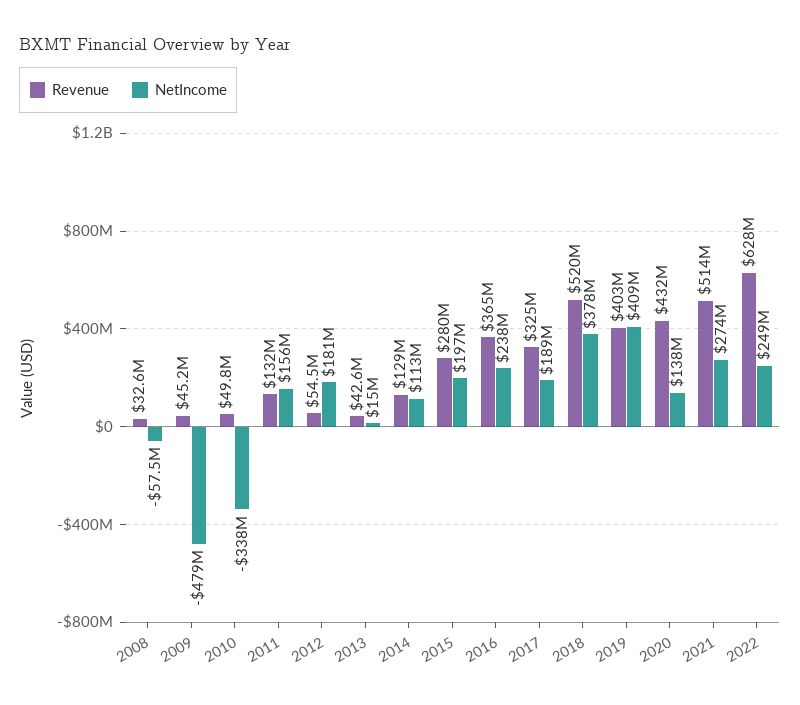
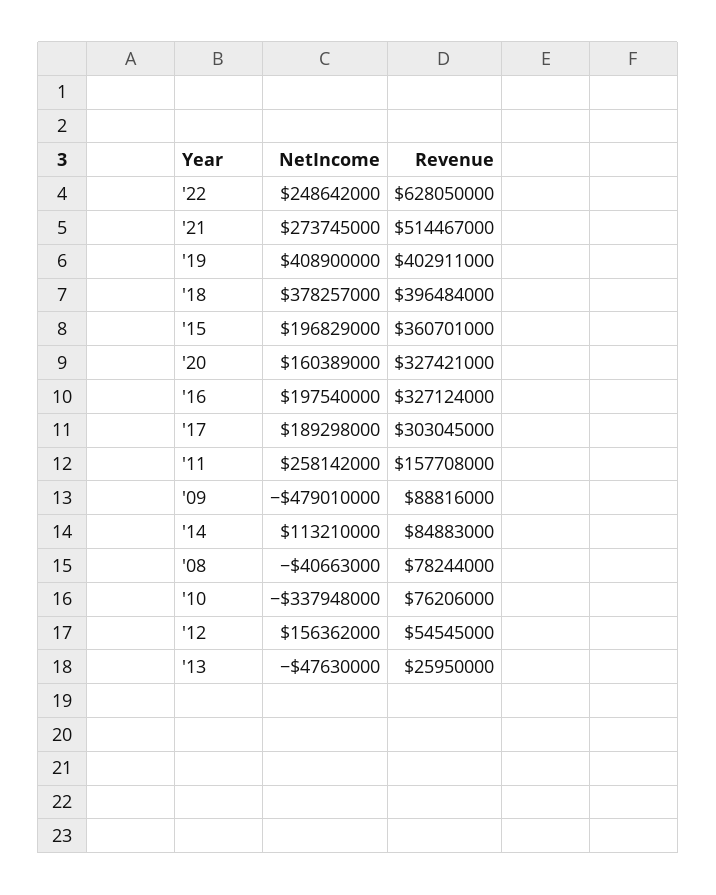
Revenue, 2008: 32600000 -> 78244000
NetIncome, 2008: -57500000 -> -40663000
Revenue, 2009: 45200000 -> 88816000
Revenue, 2010: 49800000 -> 76206000
Revenue, 2011: 132000000 -> 157708000
NetIncome, 2011: 156000000 -> 258142000
NetIncome, 2012: 181000000 -> 156362000
Revenue, 2013: 42600000 -> 25950000
NetIncome, 2013: 15000000 -> -47630000
Revenue, 2014: 129000000 -> 84883000
Revenue, 2015: 280000000 -> 360701000
Revenue, 2016: 365000000 -> 327124000
NetIncome, 2016: 238000000 -> 197540000
Revenue, 2017: 325000000 -> 303045000
Revenue, 2018: 520000000 -> 396484000
Revenue, 2020: 432000000 -> 327421000
NetIncome, 2020: 138000000 -> 160389000

